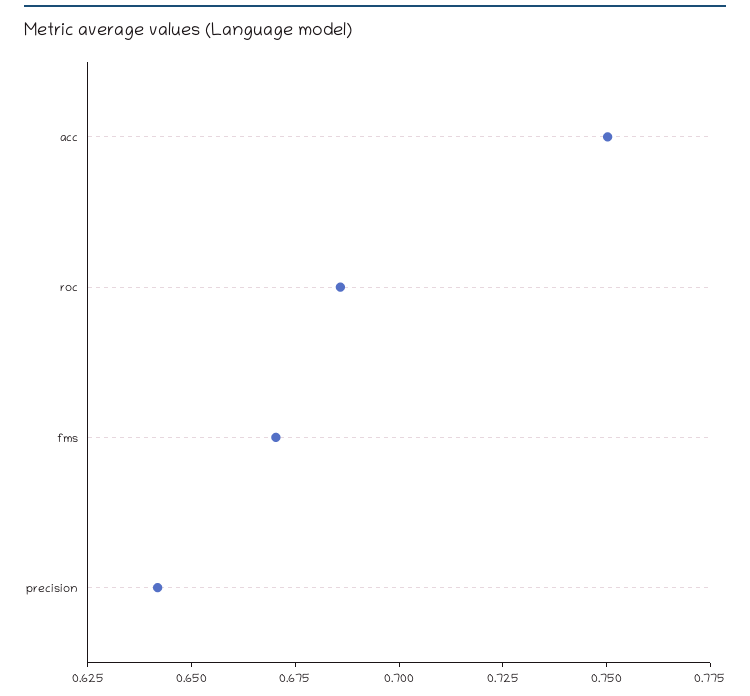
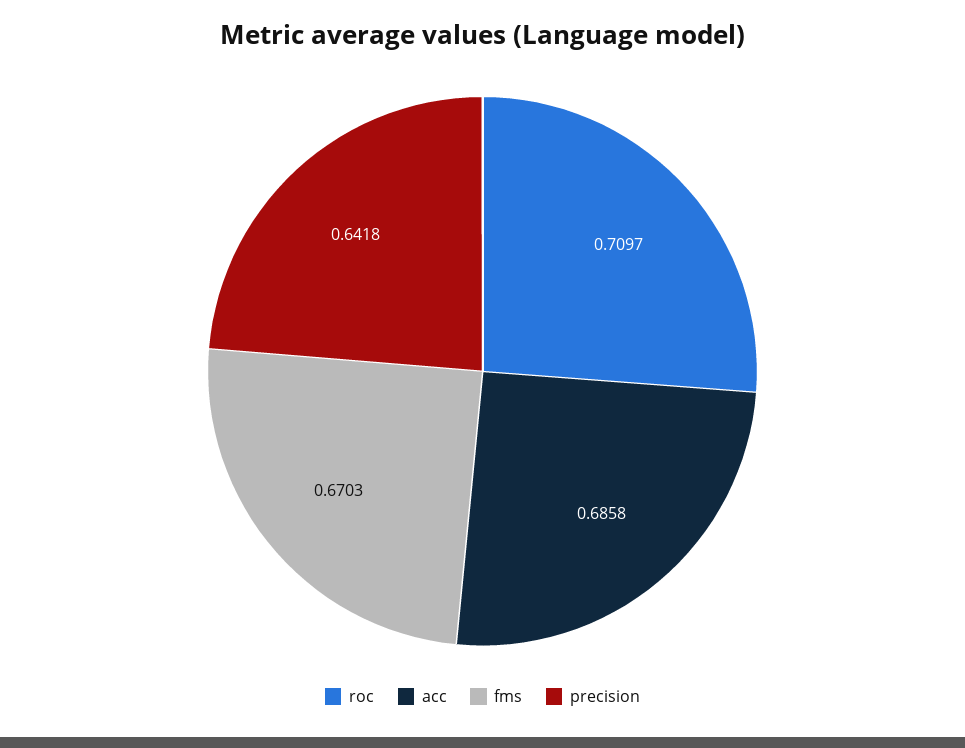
acc: 0.75 -> 0.6858
roc: 0.685 -> 0.7097

